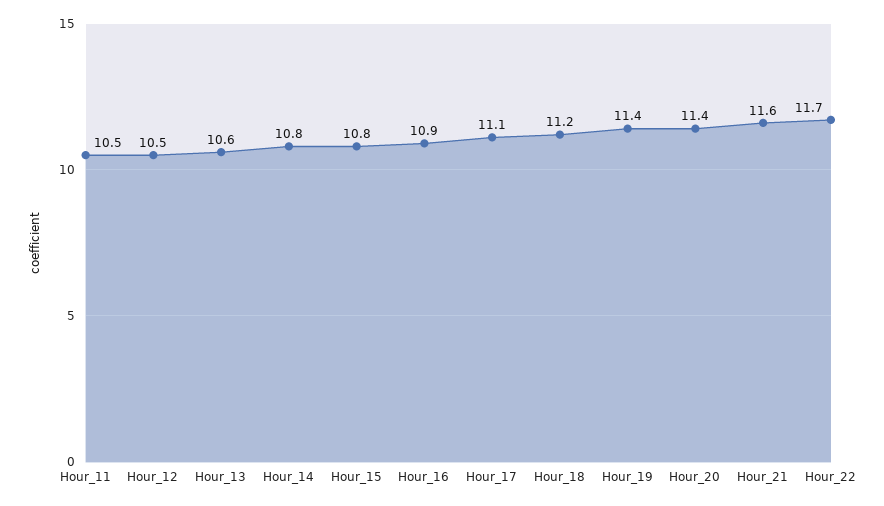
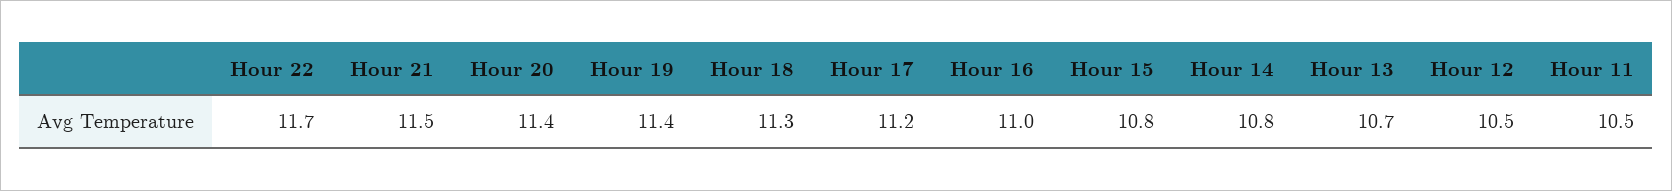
Hour_13: 10.6 -> 10.7
Hour_16: 10.9 -> 11
Hour_17: 11.1 -> 11.2
Hour_18: 11.2 -> 11.3
Hour_21: 11.6 -> 11.5

